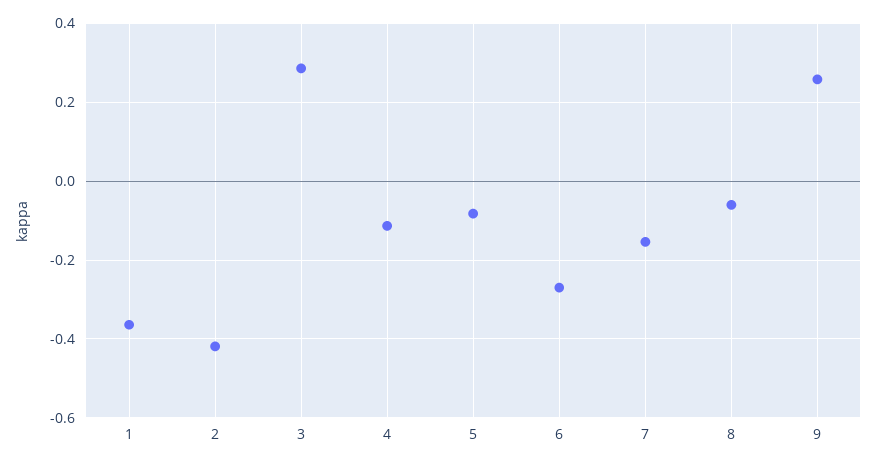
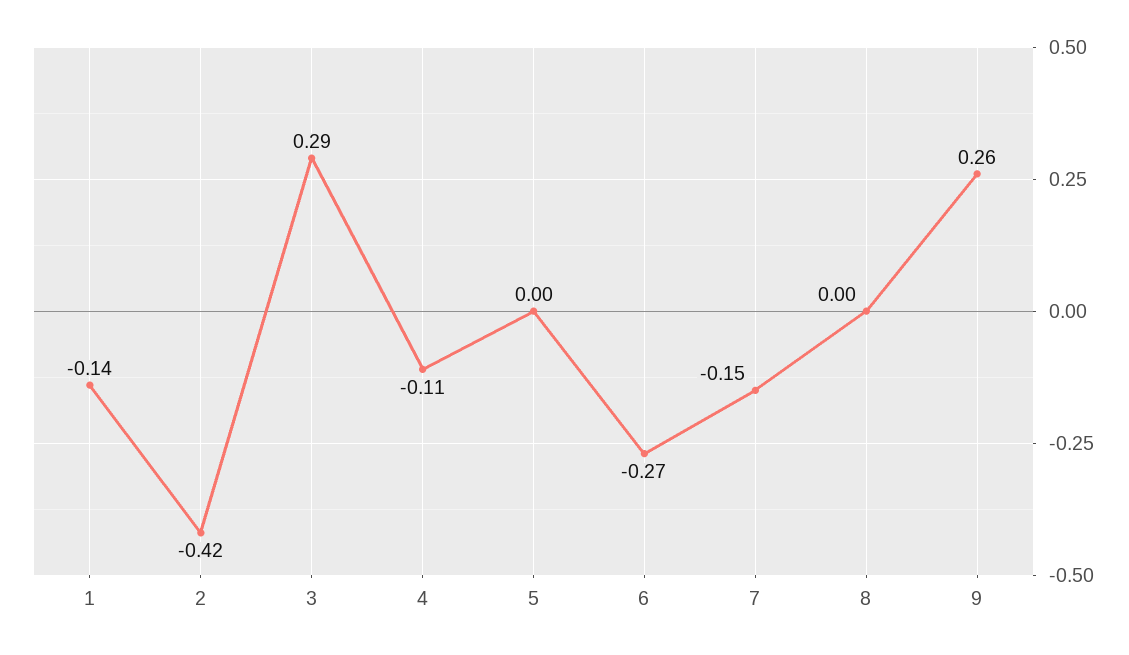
1: -0.36 -> -0.14
5: -0.08 -> 0
8: -0.06 -> 0

